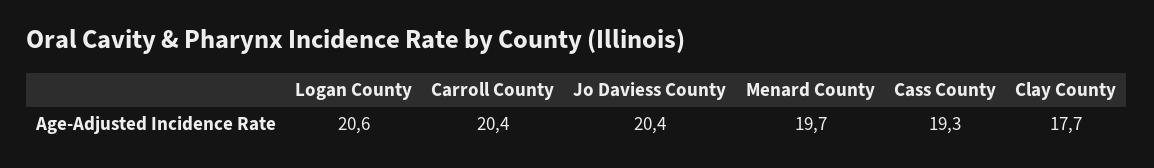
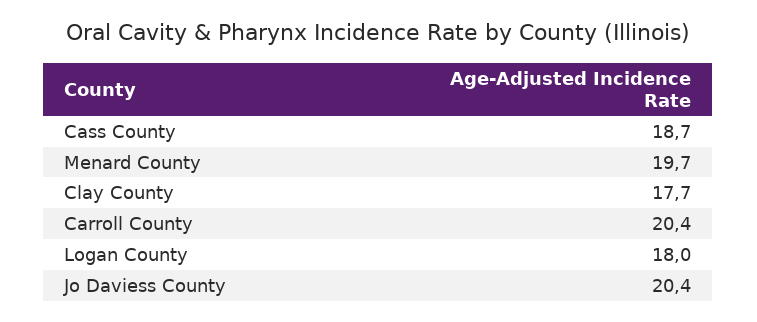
Logan County: 20.6 -> 18
Cass County: 19.3 -> 18.7

